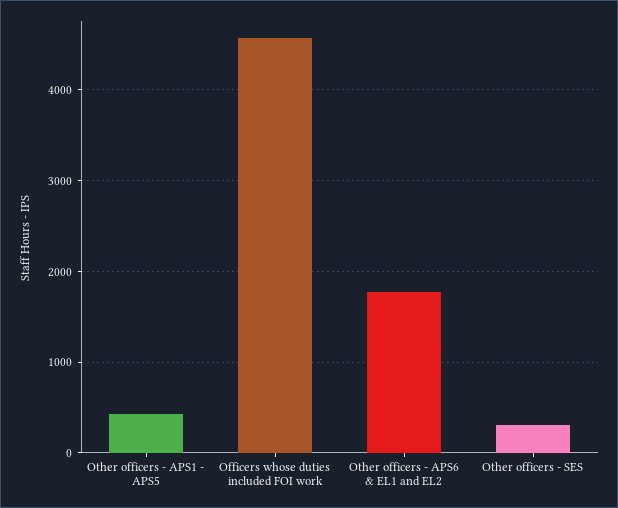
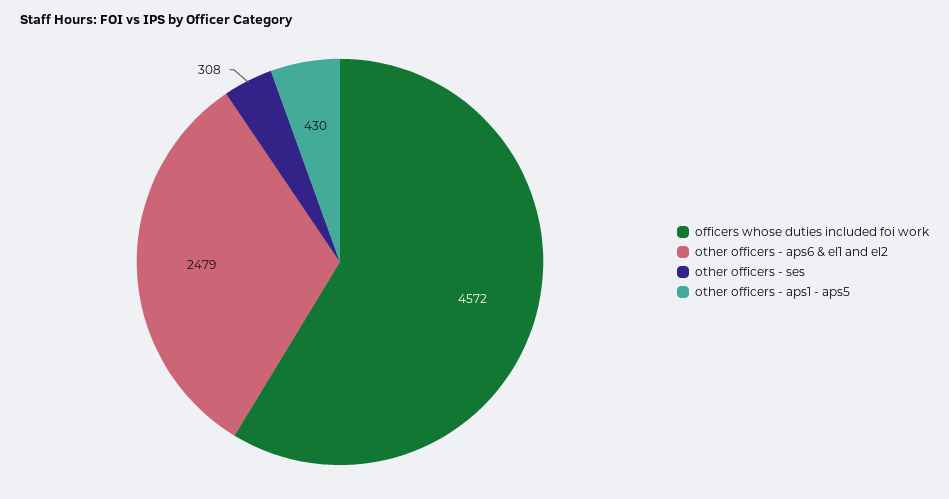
Other officers - APS6 & EL1 and EL2: 1800 -> 2479

